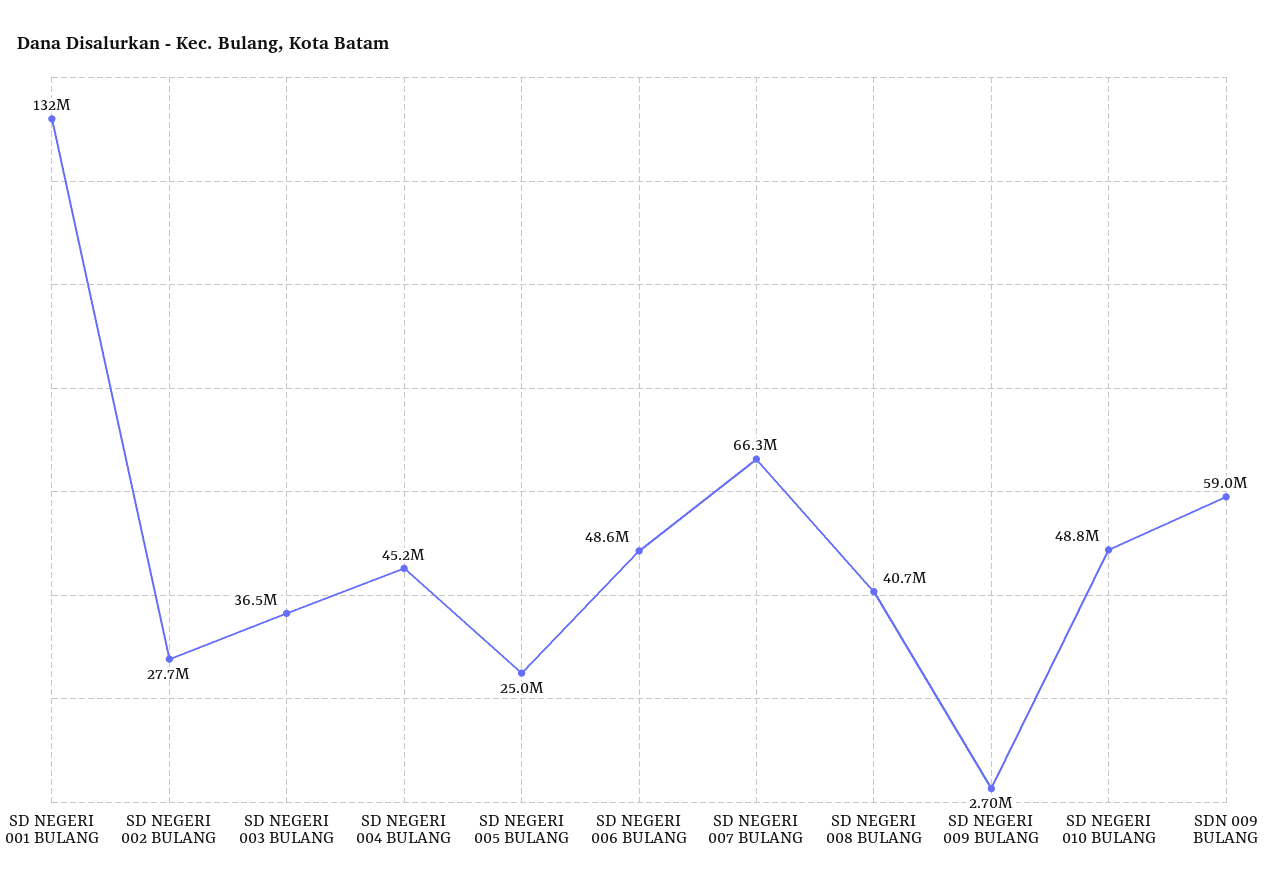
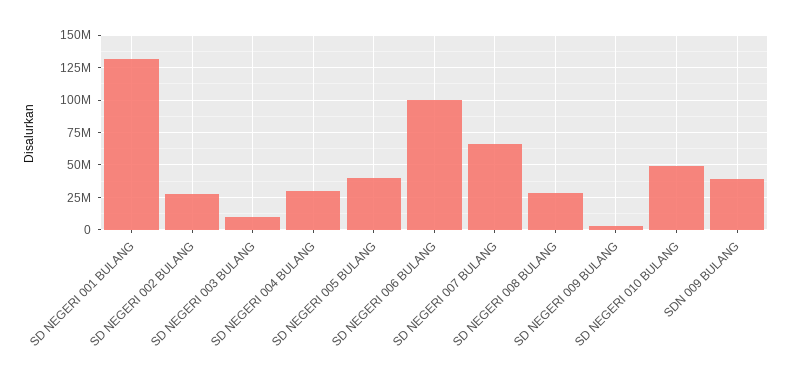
SD NEGERI 003 BULANG: 36500000 -> 10000000
SD NEGERI 004 BULANG: 45200000 -> 30000000
SD NEGERI 005 BULANG: 25000000 -> 40000000
SD NEGERI 006 BULANG: 48600000 -> 100000000
SD NEGERI 008 BULANG: 40700000 -> 30000000
SDN 009 BULANG: 59000000 -> 40000000

